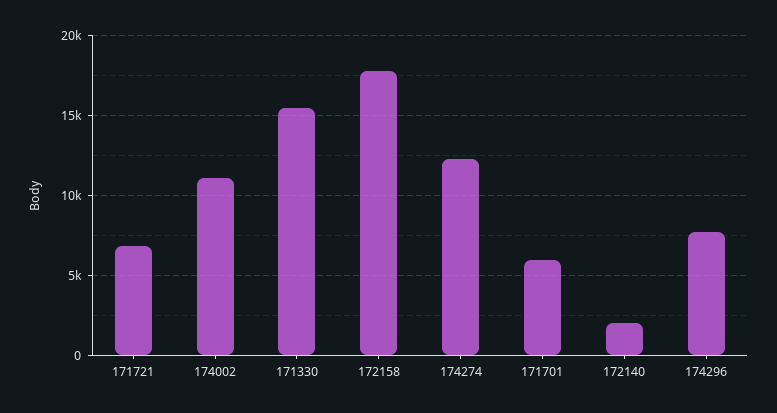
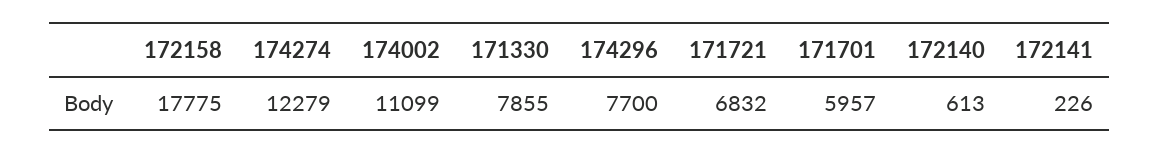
171330: 15500 -> 7855
172140: 2000 -> 613
172141: none -> 226

